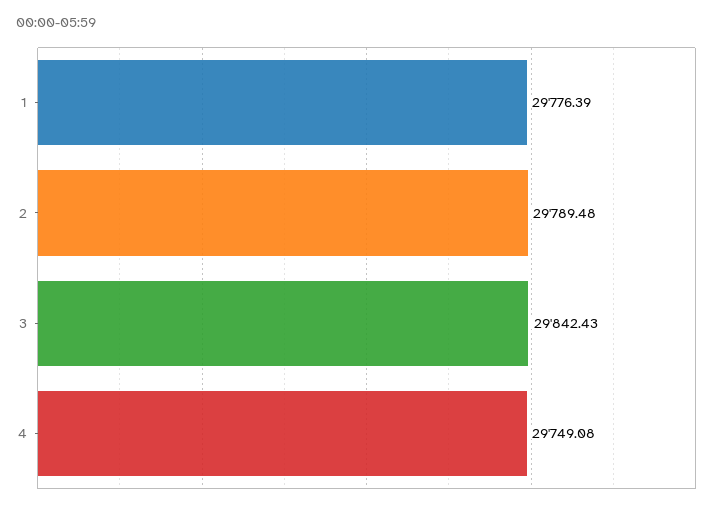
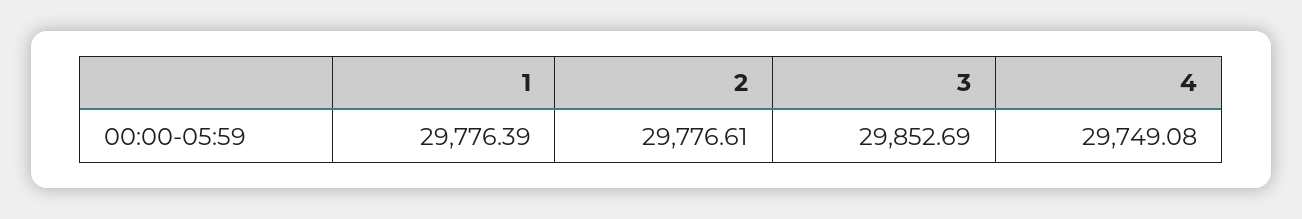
2: 29789.48 -> 29776.61
3: 29842.43 -> 29852.69

